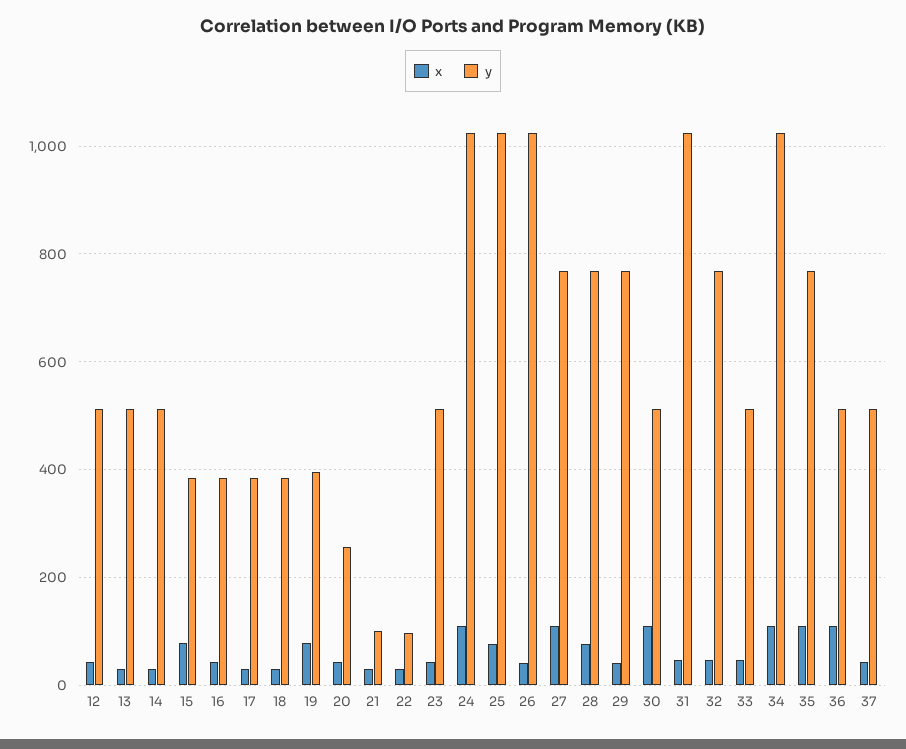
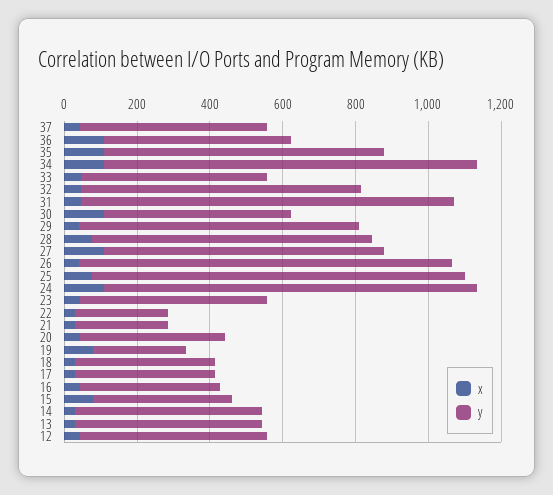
y, 19: 400 -> 250
y, 20: 260 -> 400
y, 21: 100 -> 250
y, 22: 100 -> 250

